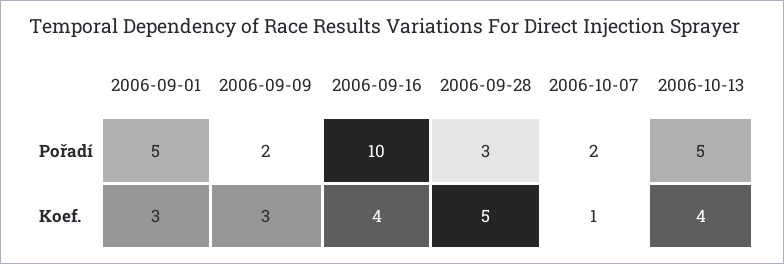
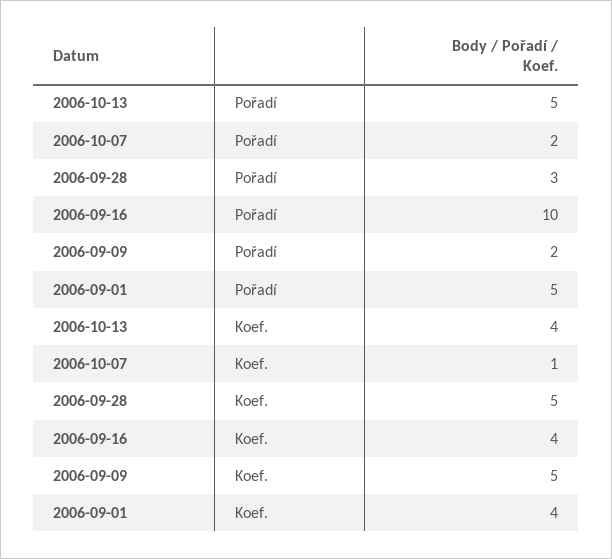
2006-09-01, Koef.: 3 -> 4
2006-09-09, Koef.: 3 -> 5

